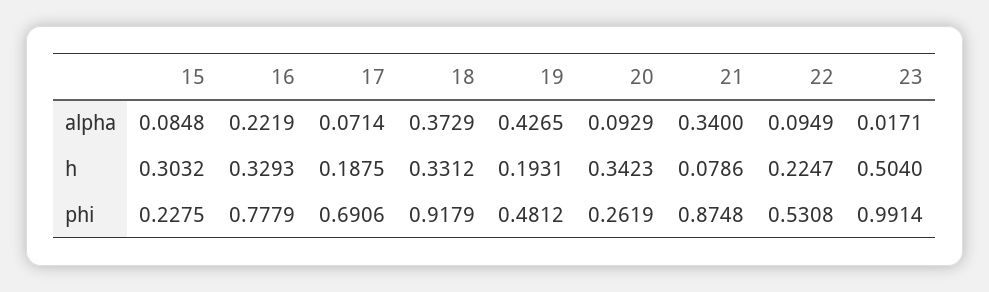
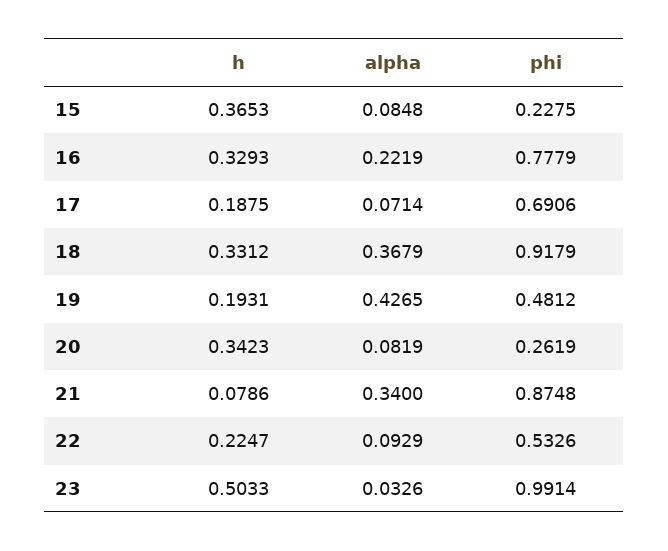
18, alpha: 0.3729 -> 0.3679
20, alpha: 0.0929 -> 0.0819
22, alpha: 0.0949 -> 0.0929
23, alpha: 0.0171 -> 0.0326
15, h: 0.3032 -> 0.3653
23, h: 0.504 -> 0.5033
22, phi: 0.5308 -> 0.5326

